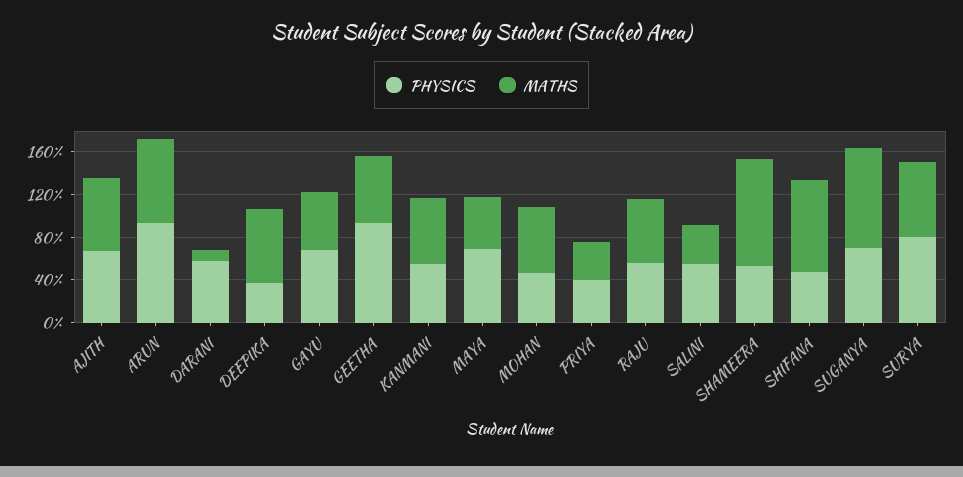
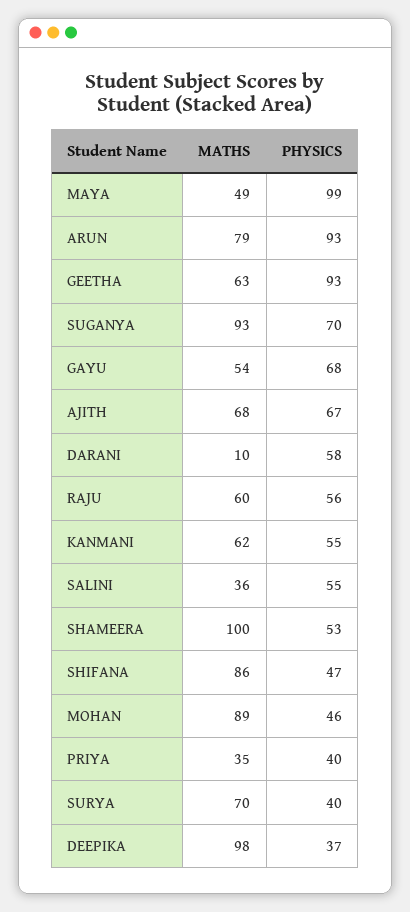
MATHS, DEEPIKA: 70 -> 98
PHYSICS, MAYA: 70 -> 99
MATHS, MOHAN: 60 -> 89
PHYSICS, SURYA: 80 -> 40

